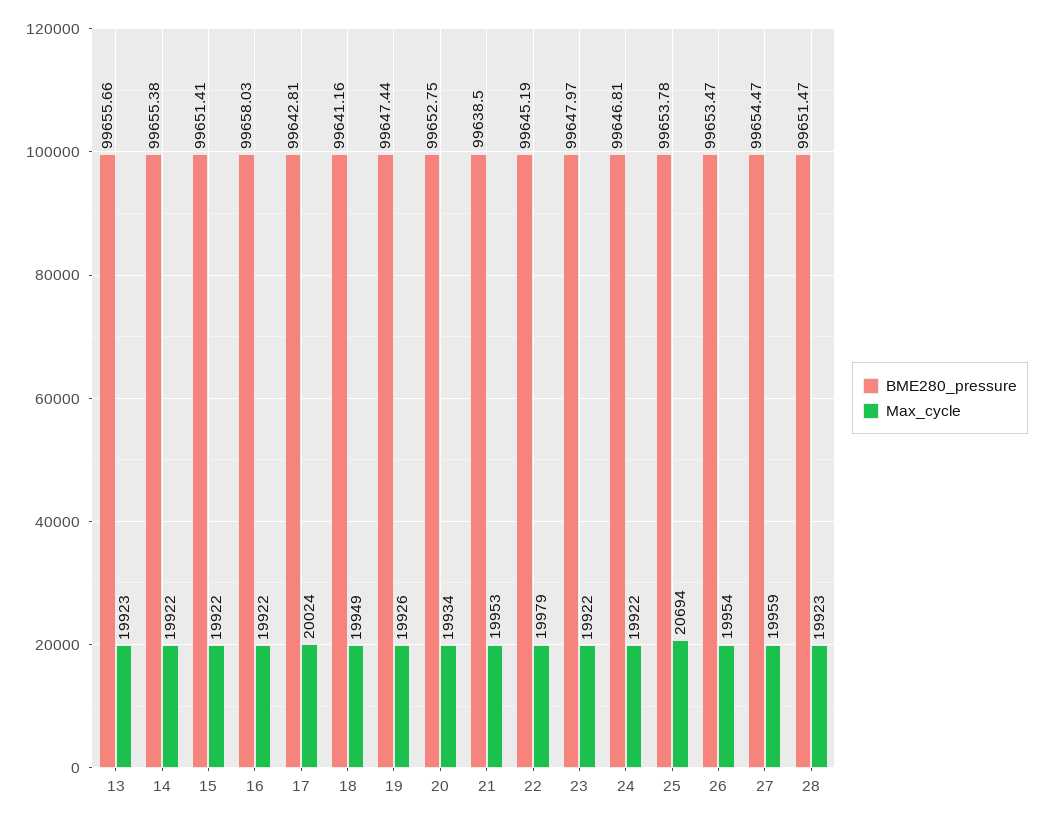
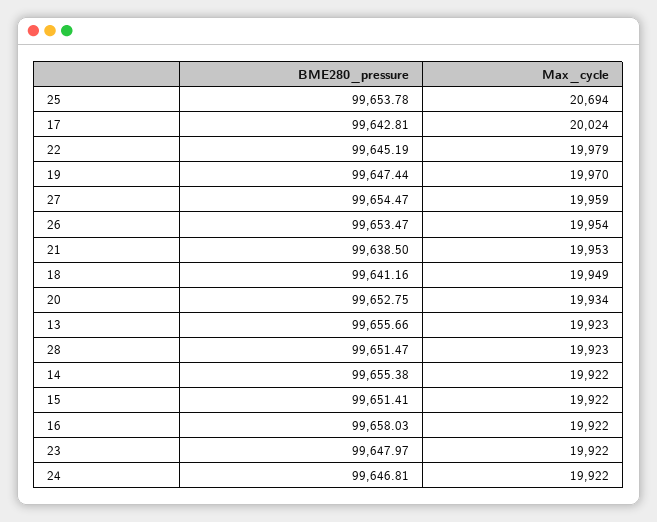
Max_cycle, 19: 19926 -> 19970

